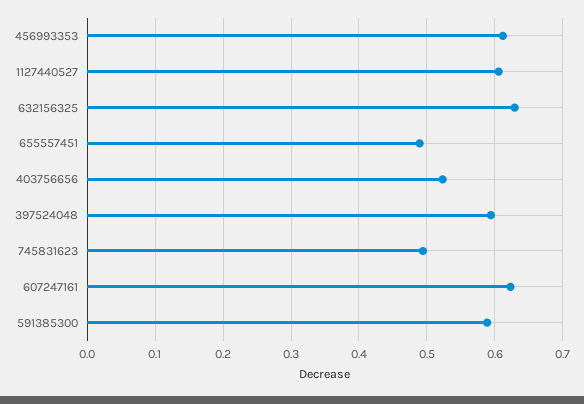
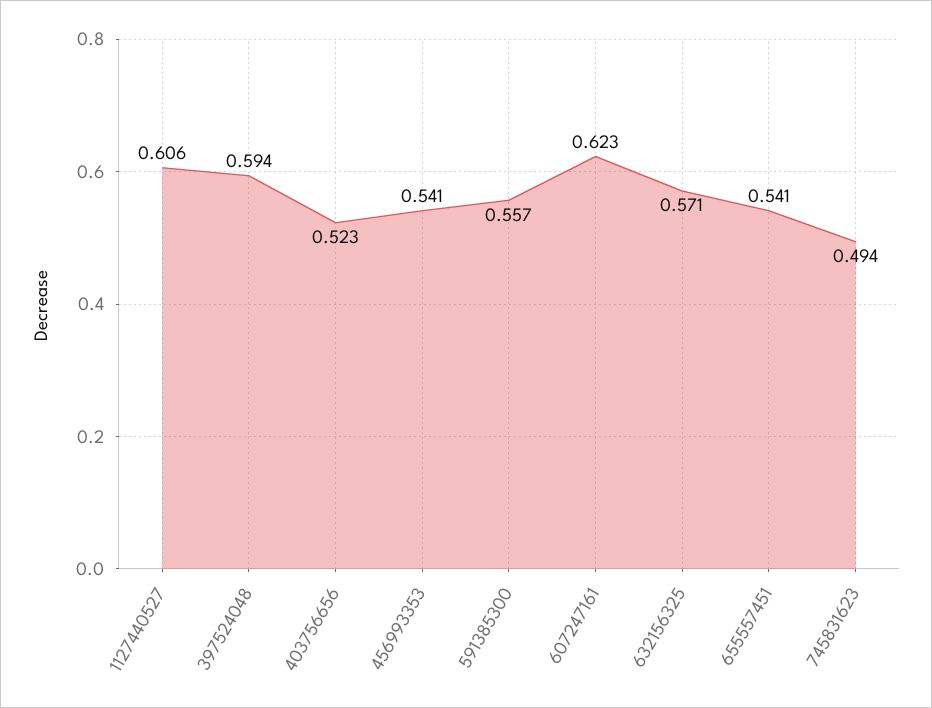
456993353: 0.61 -> 0.541
632156325: 0.63 -> 0.571
655557451: 0.49 -> 0.541
591385300: 0.59 -> 0.557

